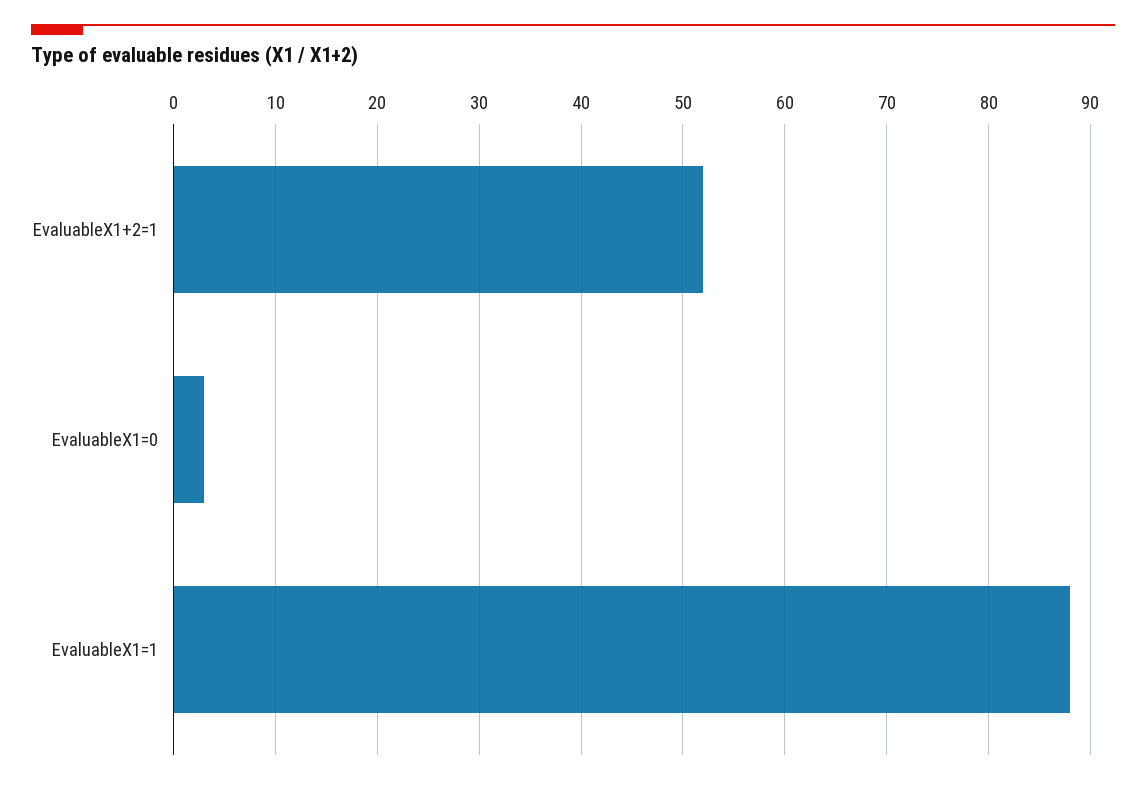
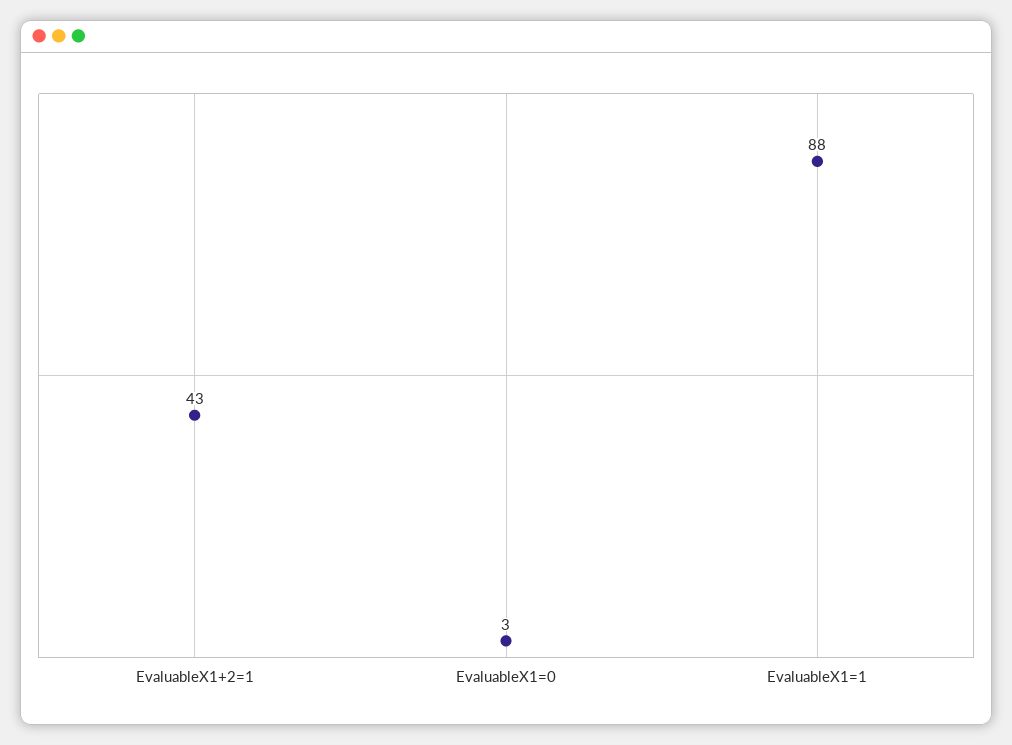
EvaluableX1+2=1: 52 -> 43

